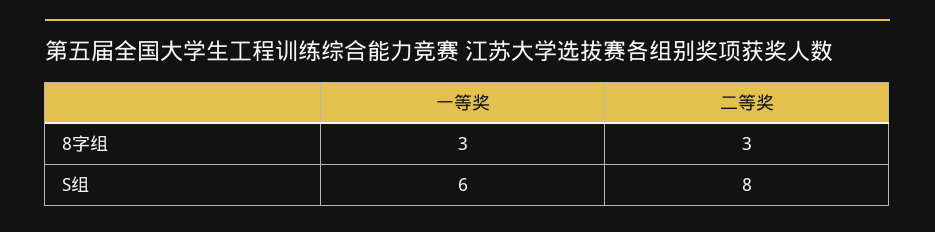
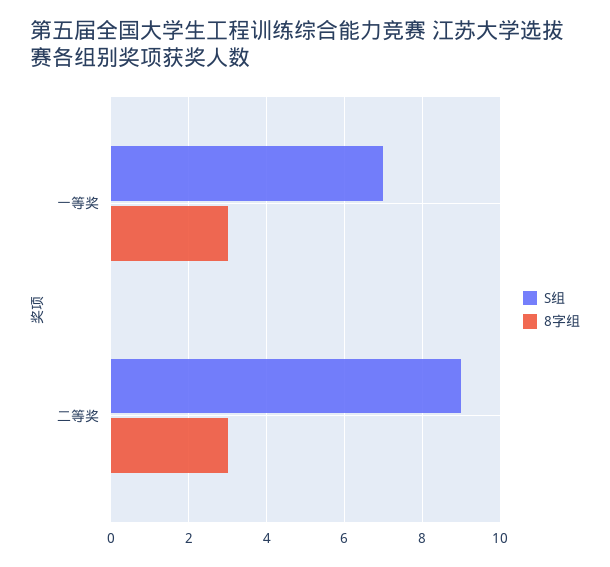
S组, 一等奖: 6 -> 7
S组, 二等奖: 8 -> 9

